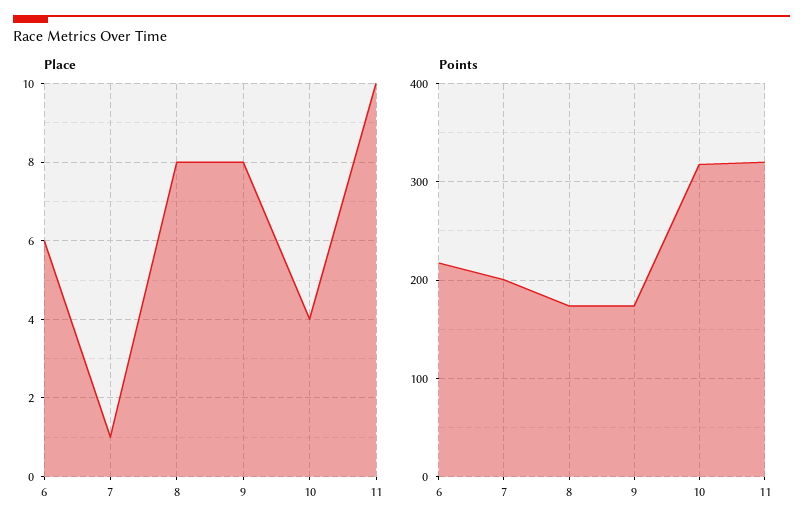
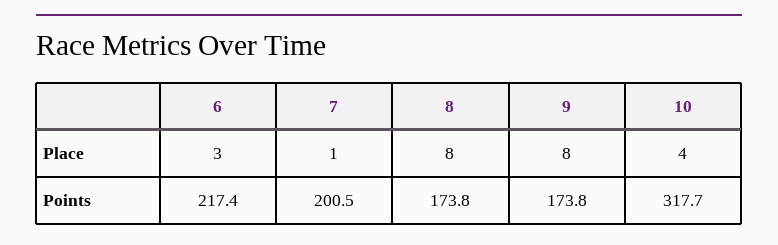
Place, 6: 6 -> 3
Place, 11: 10 -> none
Points, 11: 320 -> none

